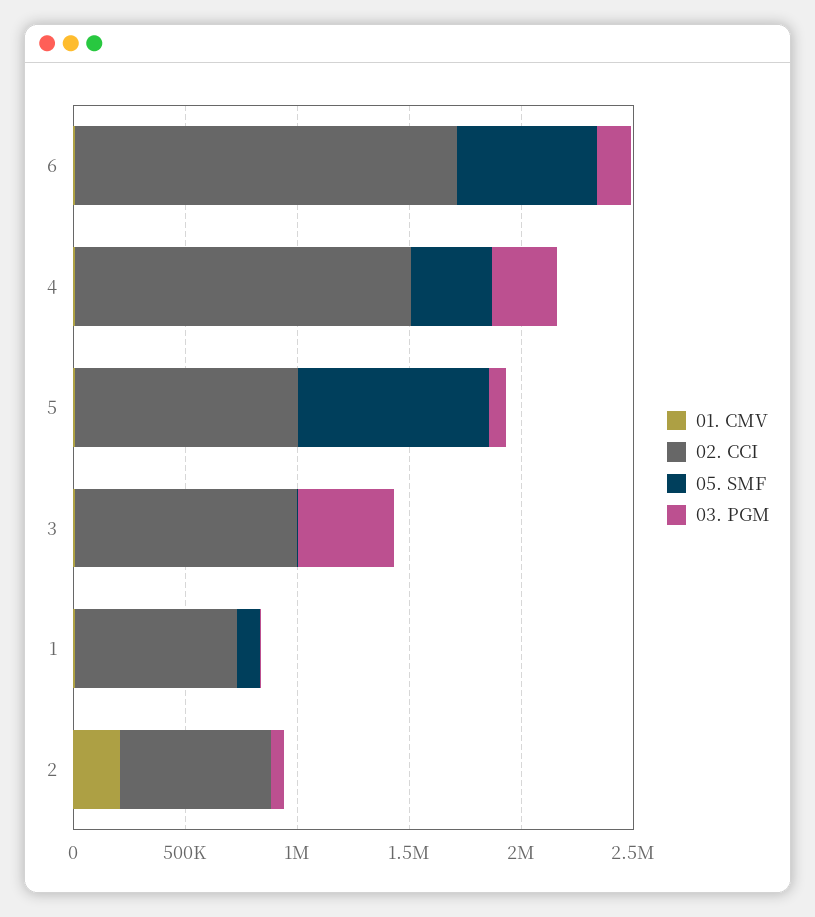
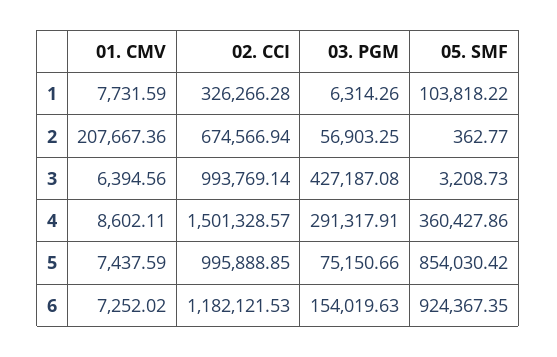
02. CCI, 6: 1700000 -> 1182121.53
05. SMF, 6: 600000 -> 924367.35
02. CCI, 1: 700000 -> 326266.28

